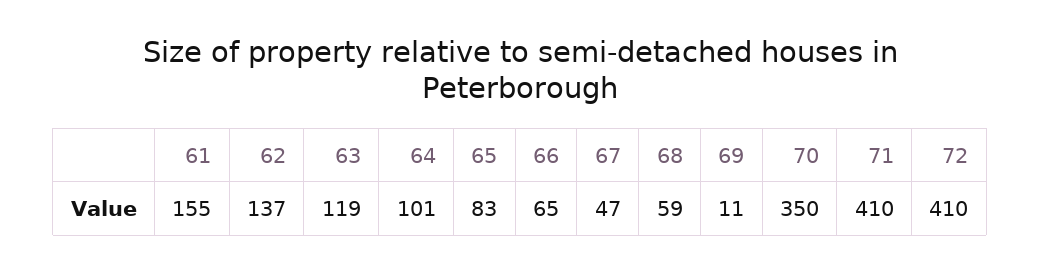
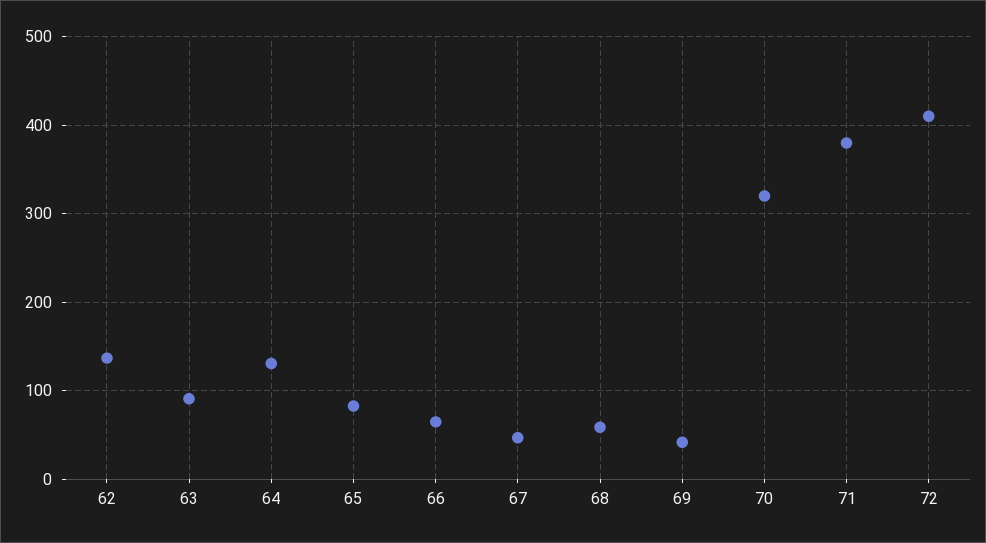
61: 155 -> none
63: 119 -> 90
64: 101 -> 130
69: 11 -> 40
70: 350 -> 320
71: 410 -> 380

